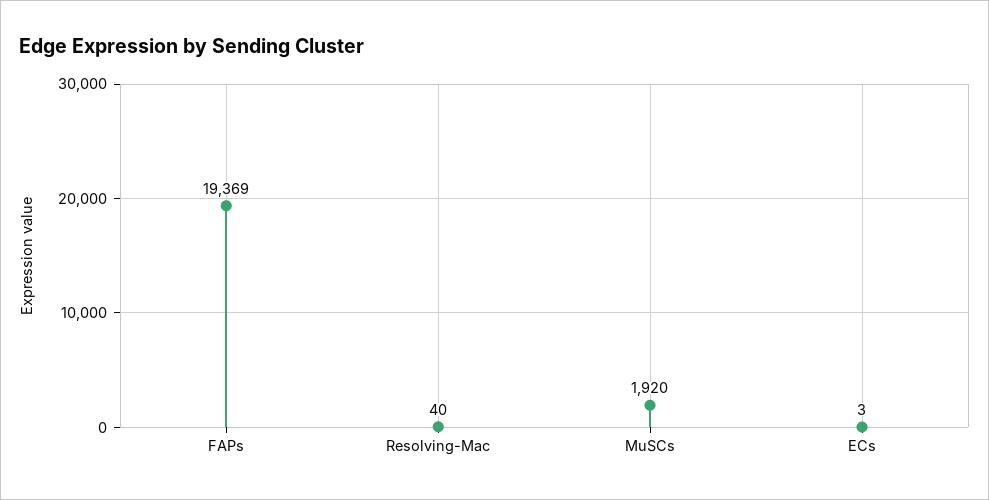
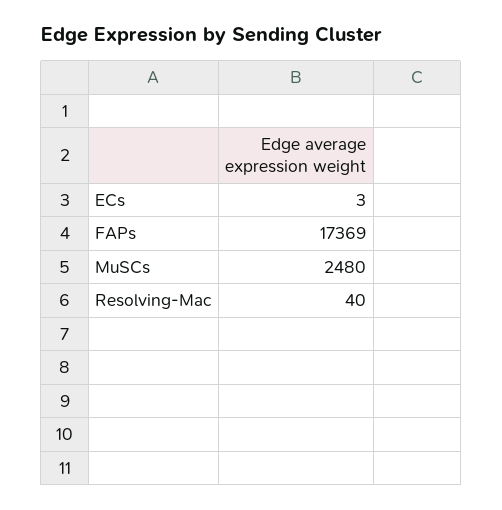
FAPs: 19369 -> 17369
MuSCs: 1920 -> 2480

